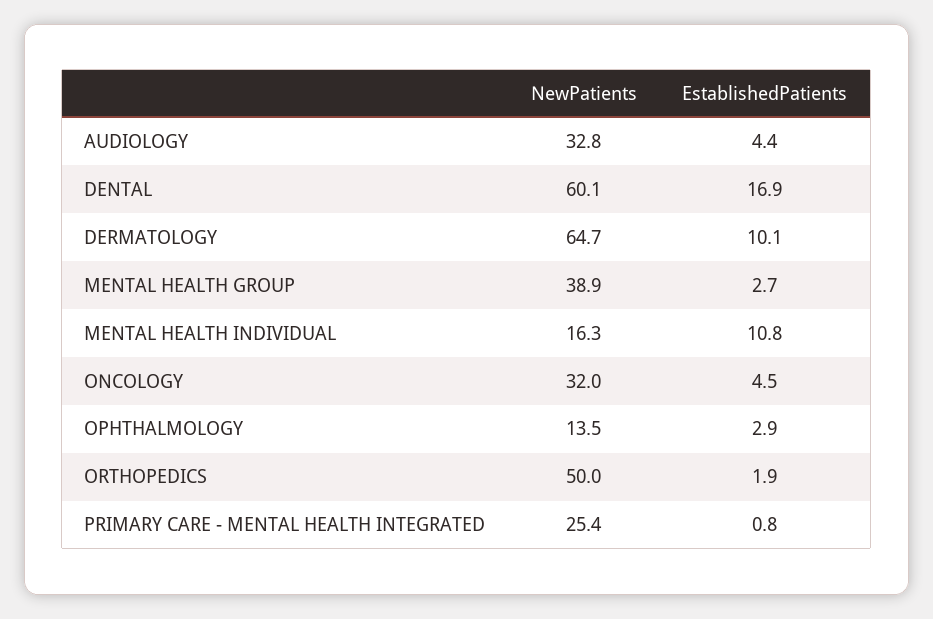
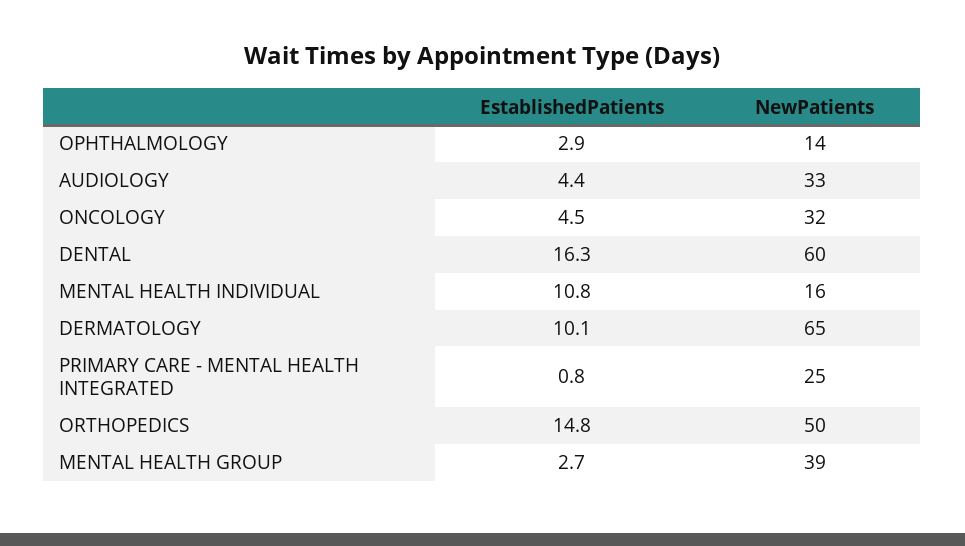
EstablishedPatients, DENTAL: 16.9 -> 16.3
EstablishedPatients, ORTHOPEDICS: 1.9 -> 14.8

